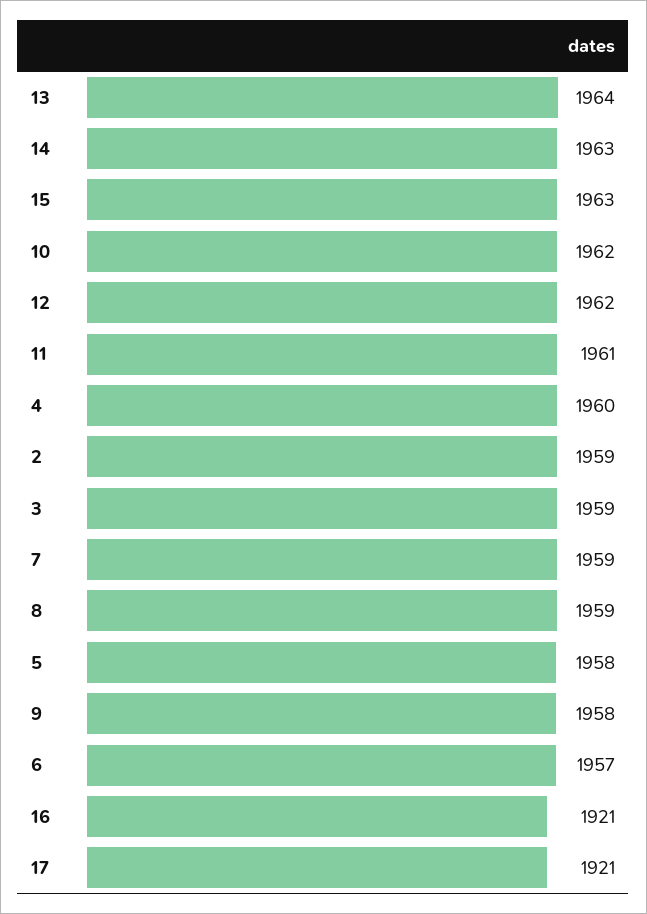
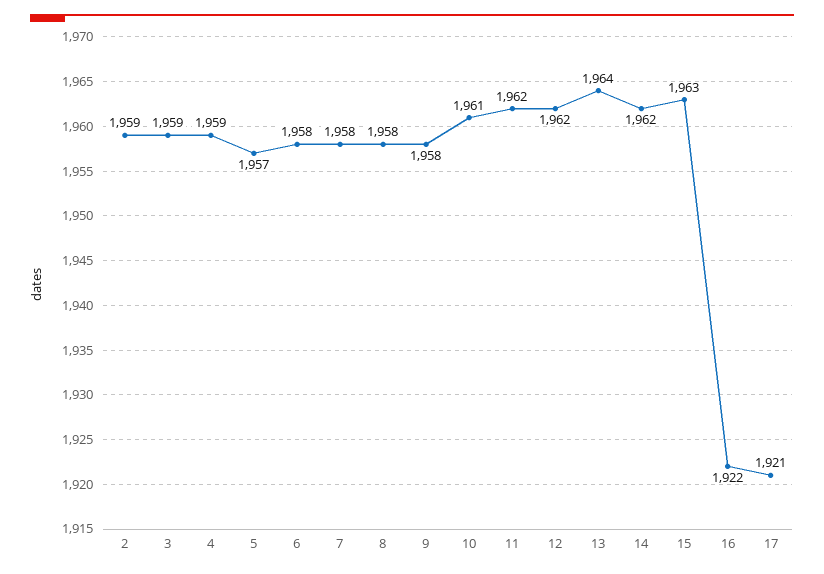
14: 1963 -> 1962
10: 1962 -> 1961
11: 1961 -> 1962
4: 1960 -> 1959
7: 1959 -> 1958
8: 1959 -> 1958
5: 1958 -> 1957
6: 1957 -> 1958
16: 1921 -> 1922

